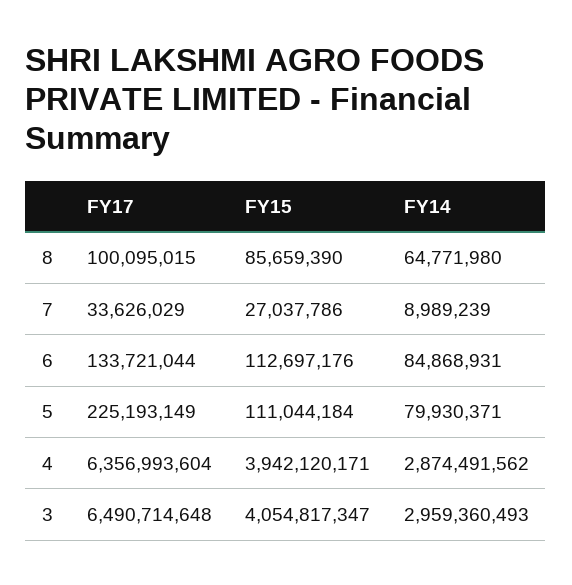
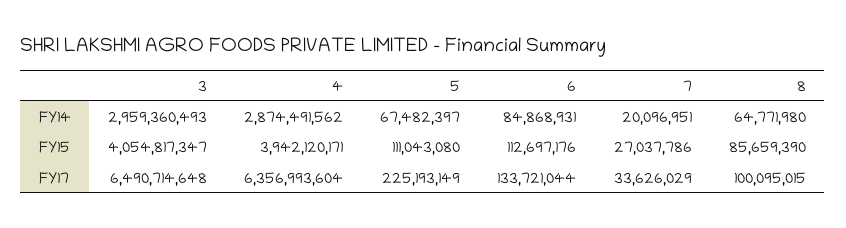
FY14, 7: 8989239 -> 20096951
FY15, 5: 111044184 -> 111043080
FY14, 5: 79930371 -> 67482397

